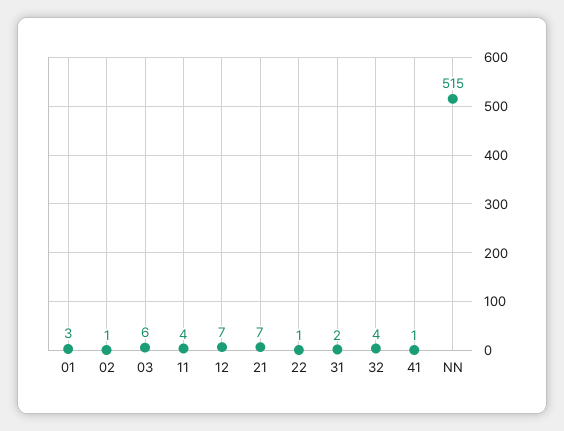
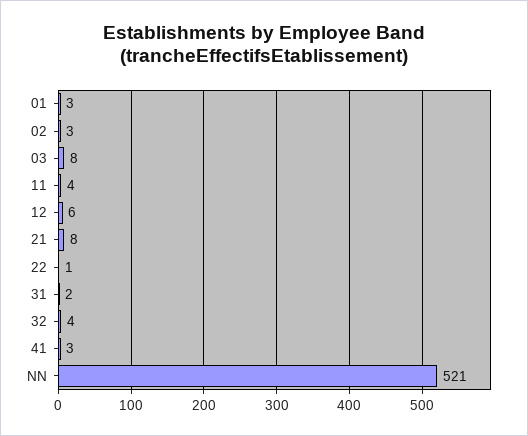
02: 1 -> 3
03: 6 -> 8
12: 7 -> 6
21: 7 -> 8
41: 1 -> 3
NN: 515 -> 521

